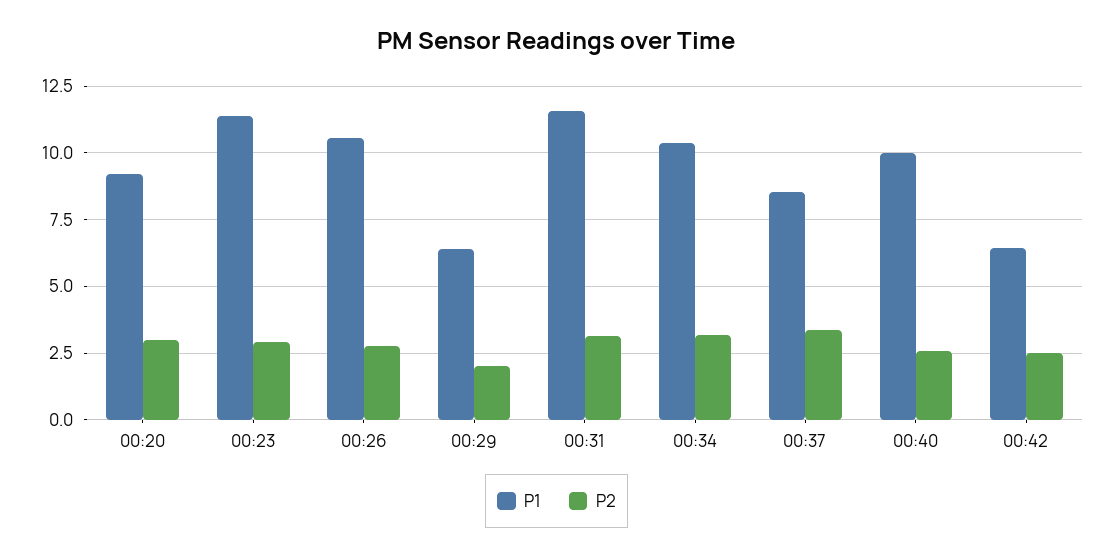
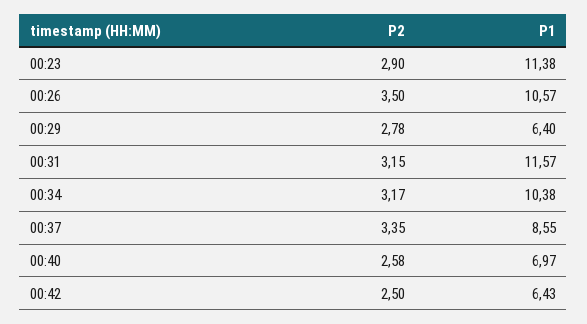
P1, 00:20: 9.25 -> none
P2, 00:20: 3 -> none
P2, 00:26: 2.75 -> 3.5
P2, 00:29: 2 -> 2.78
P1, 00:40: 10 -> 6.97

